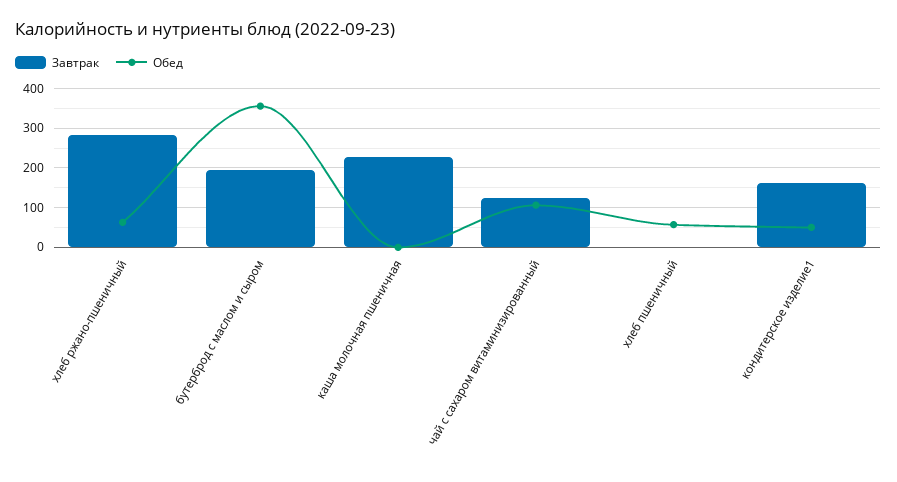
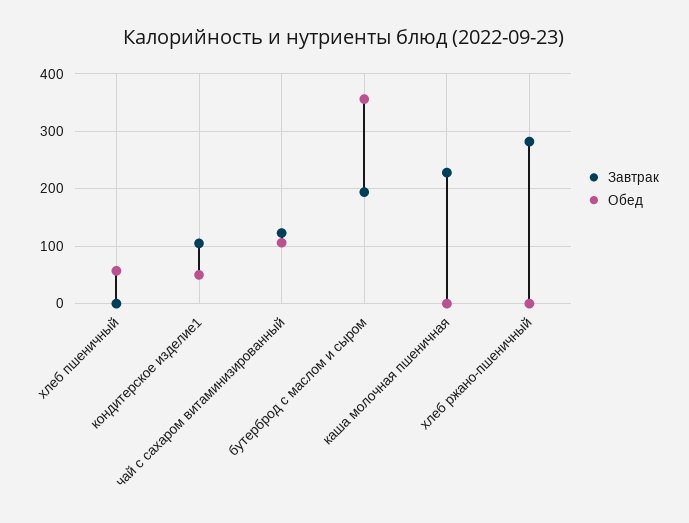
Обед, хлеб ржано-пшеничный: 60 -> 0
Завтрак, кондитерское изделие1: 160 -> 100

